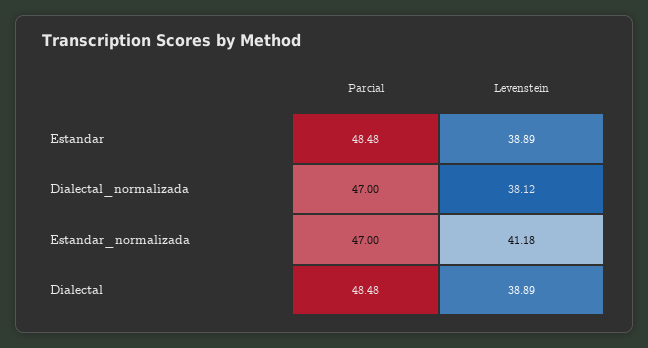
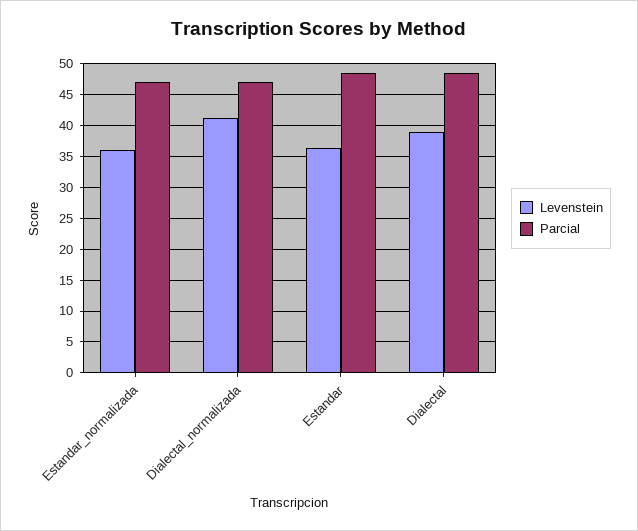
Levenstein, Estandar: 38.89 -> 36
Levenstein, Dialectal_normalizada: 38.12 -> 41
Levenstein, Estandar_normalizada: 41.18 -> 36

